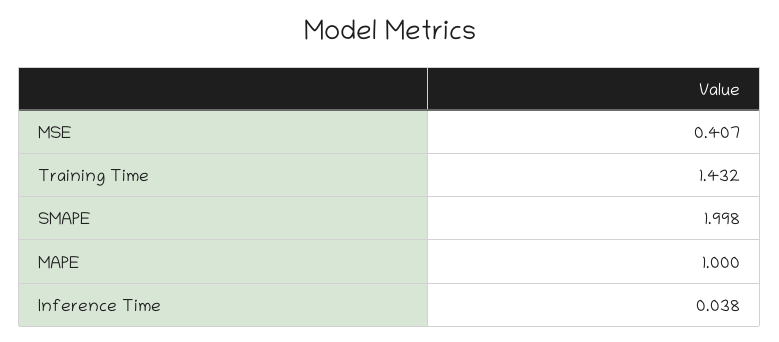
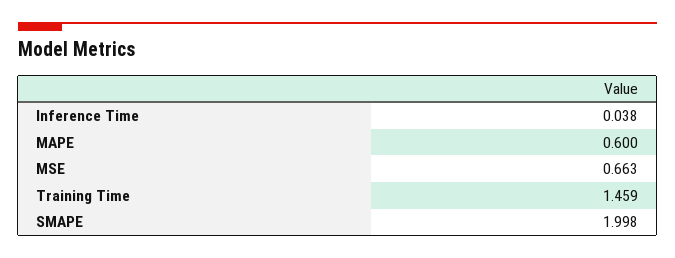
MSE: 0.407 -> 0.663
Training Time: 1.432 -> 1.459
MAPE: 1 -> 0.6

